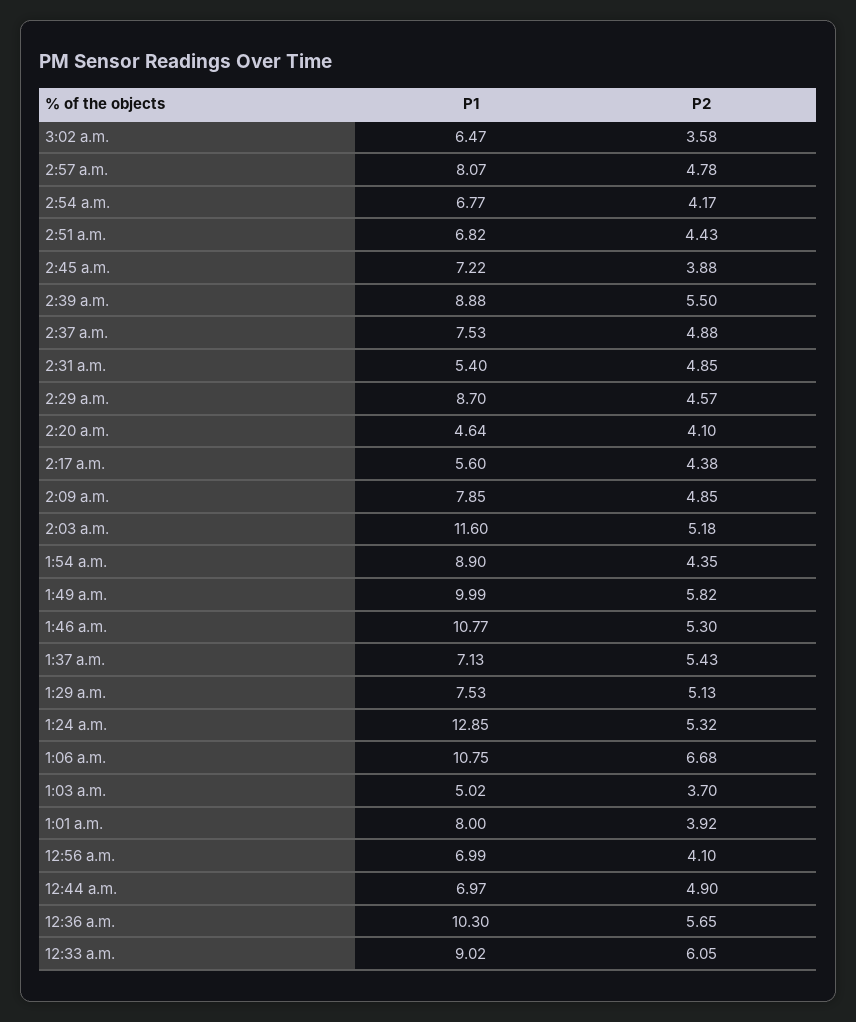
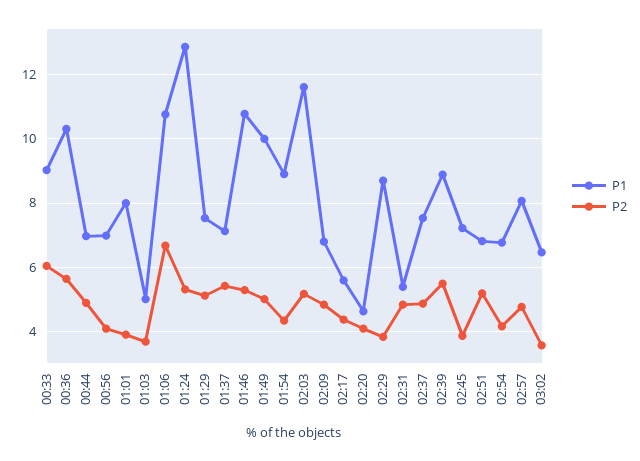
P2, 2:51 a.m.: 4.43 -> 5.2
P2, 2:29 a.m.: 4.57 -> 3.8
P1, 2:09 a.m.: 7.85 -> 6.8
P2, 1:49 a.m.: 5.82 -> 5

